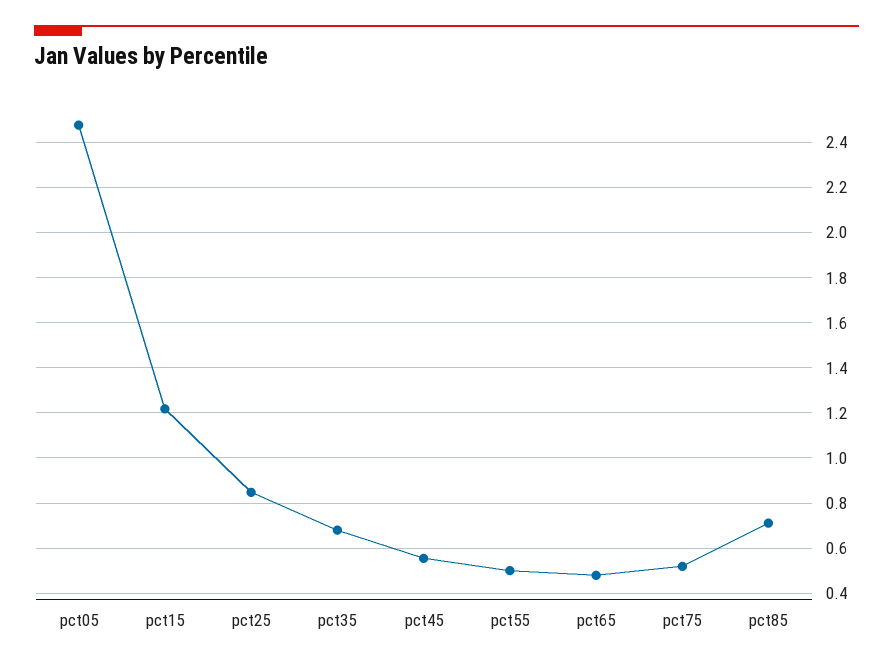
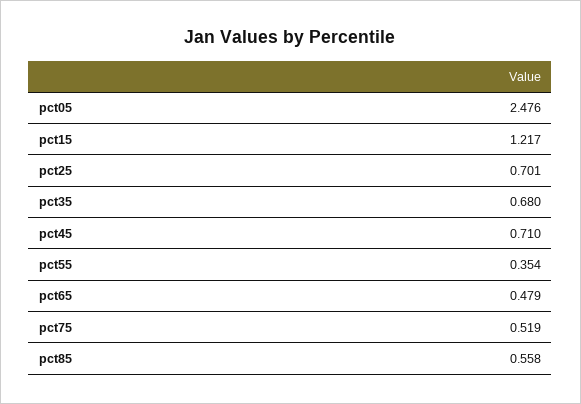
pct25: 0.85 -> 0.701
pct45: 0.55 -> 0.71
pct55: 0.5 -> 0.354
pct85: 0.7 -> 0.558

